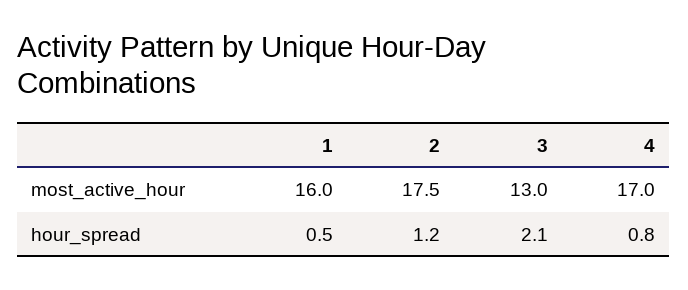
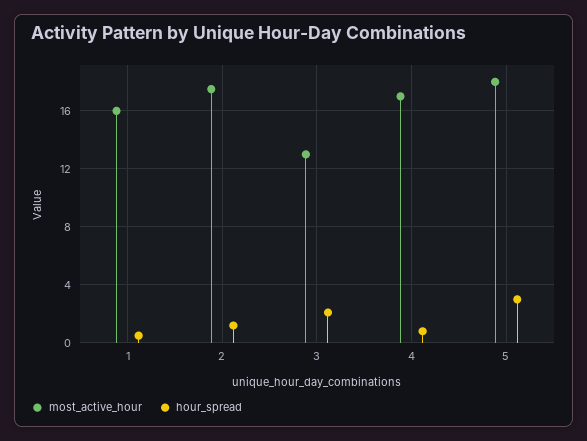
most_active_hour, 5: none -> 18
hour_spread, 5: none -> 3

